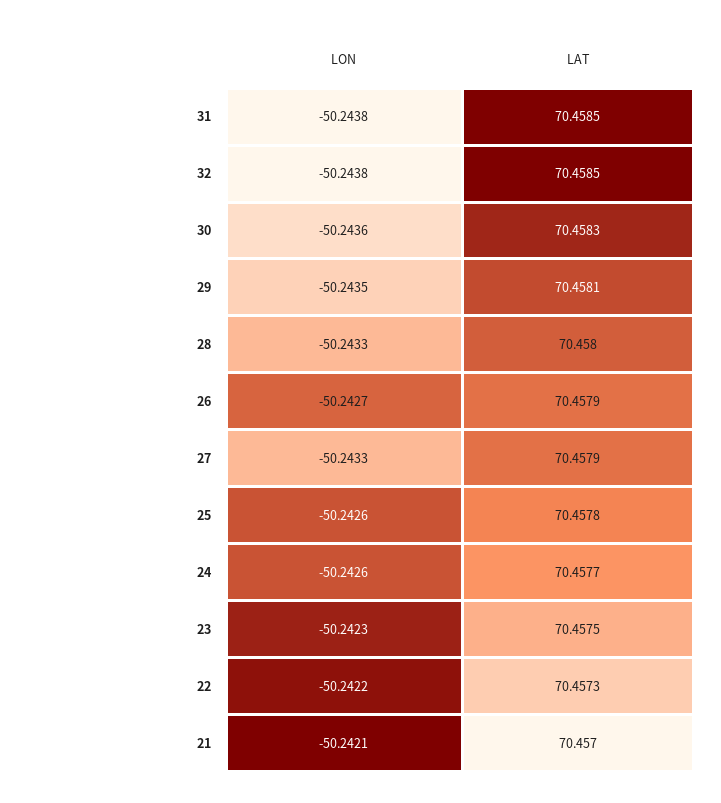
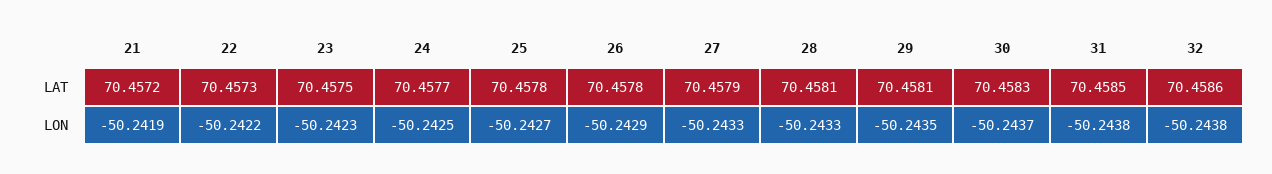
LAT, 32: 70.4585 -> 70.4586
LON, 30: -50.2436 -> -50.2437
LAT, 28: 70.458 -> 70.4581
LON, 26: -50.2427 -> -50.2429
LAT, 26: 70.4579 -> 70.4578
LON, 25: -50.2426 -> -50.2427
LON, 24: -50.2426 -> -50.2425
LON, 21: -50.2421 -> -50.2419
LAT, 21: 70.457 -> 70.4572

